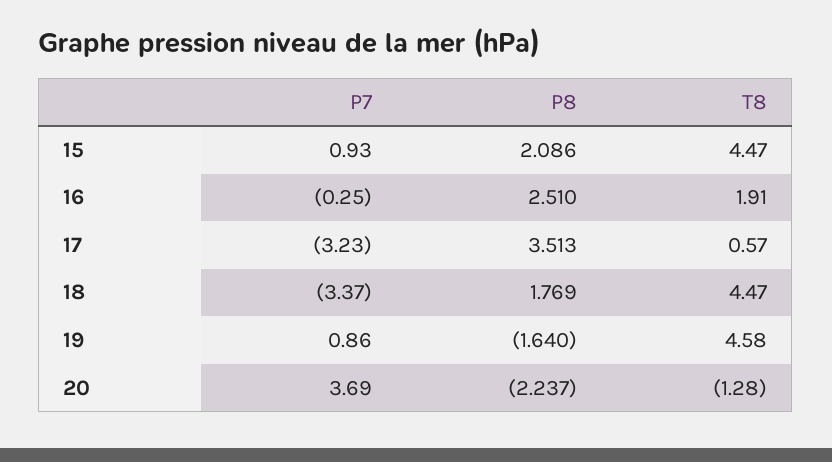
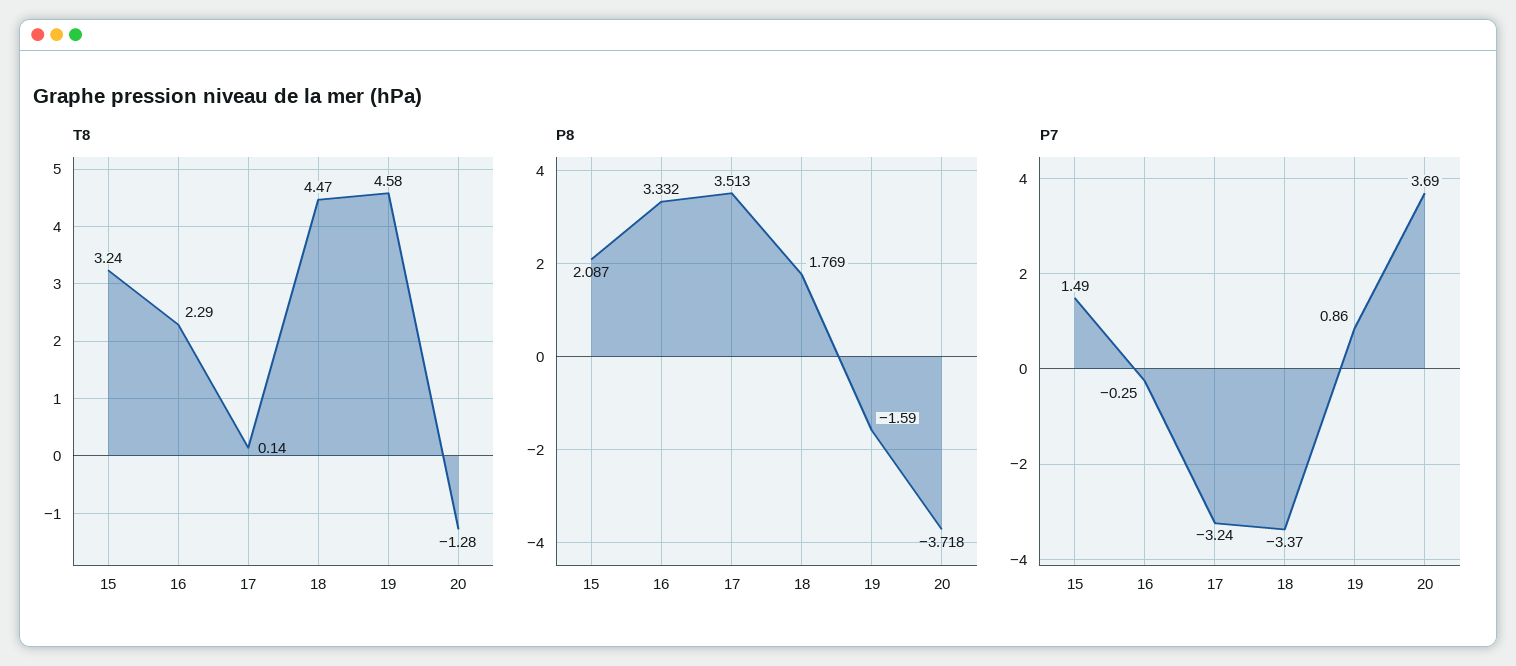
P7, 15: 0.93 -> 1.49
P8, 15: 2.086 -> 2.087
T8, 15: 4.47 -> 3.24
P8, 16: 2.51 -> 3.332
T8, 16: 1.91 -> 2.29
P7, 17: -3.23 -> -3.24
T8, 17: 0.57 -> 0.14
P8, 19: -1.64 -> -1.59
P8, 20: -2.237 -> -3.718

